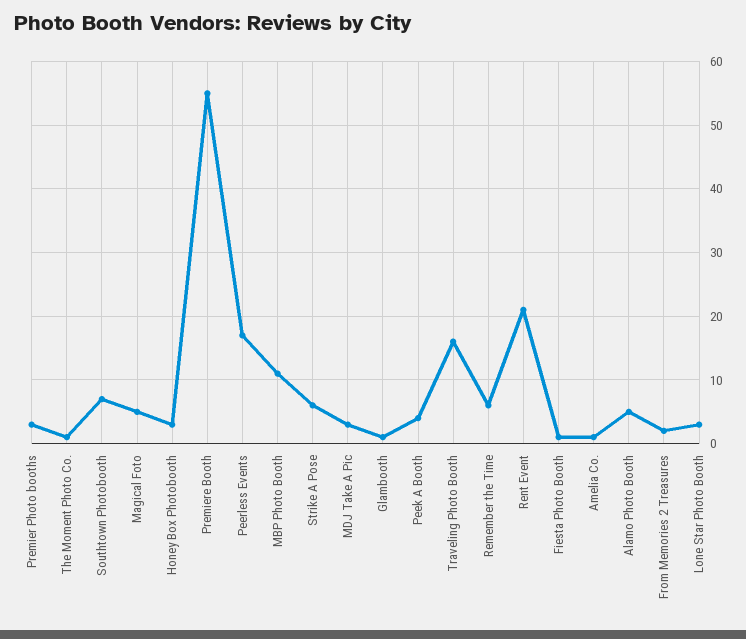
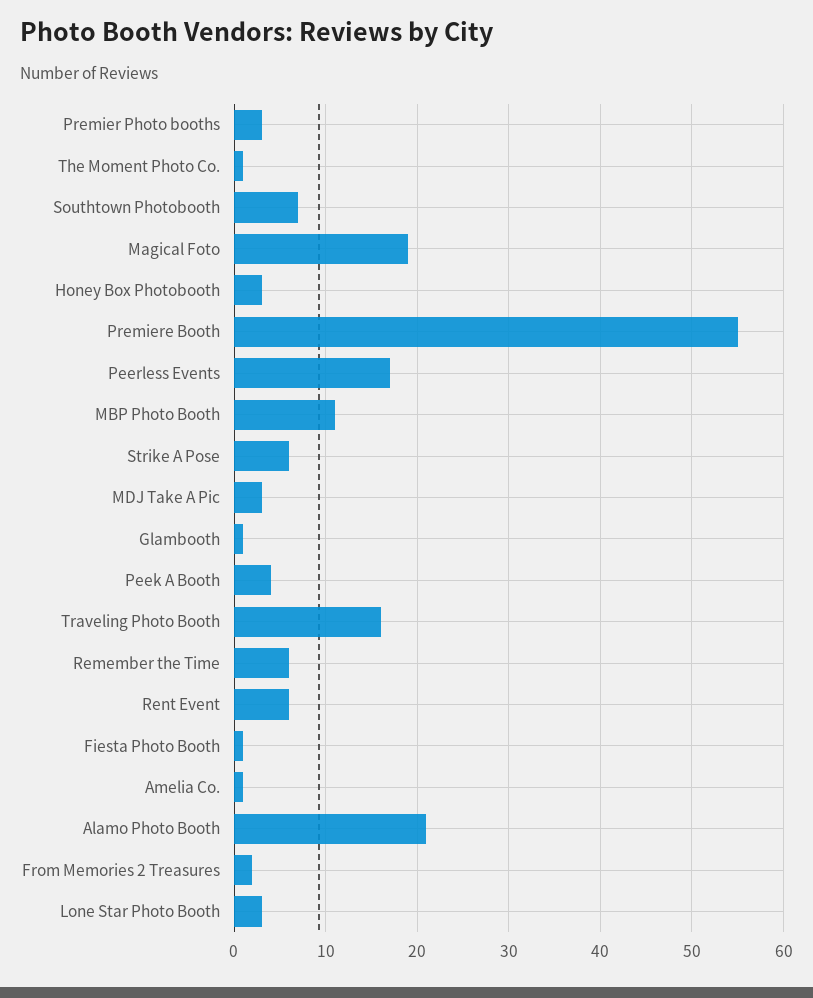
Magical Foto: 5 -> 19
Rent Event: 21 -> 6
Alamo Photo Booth: 5 -> 21

